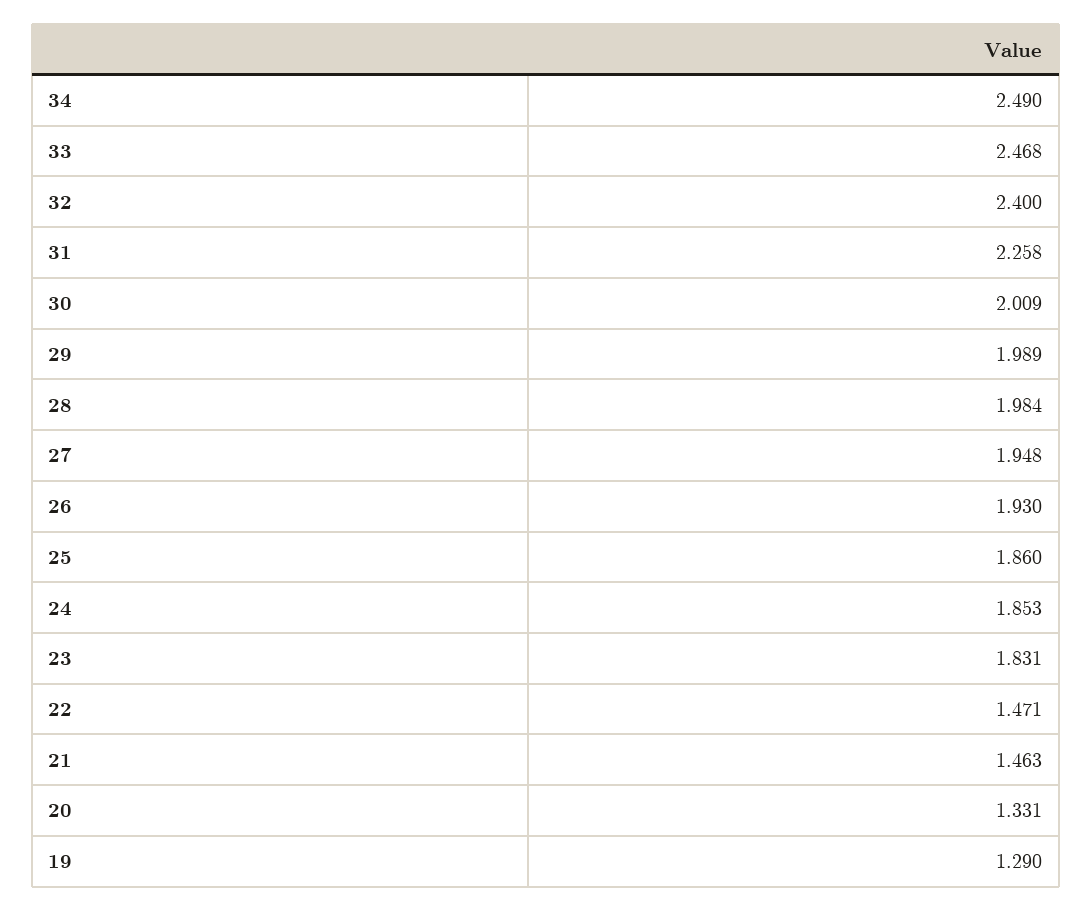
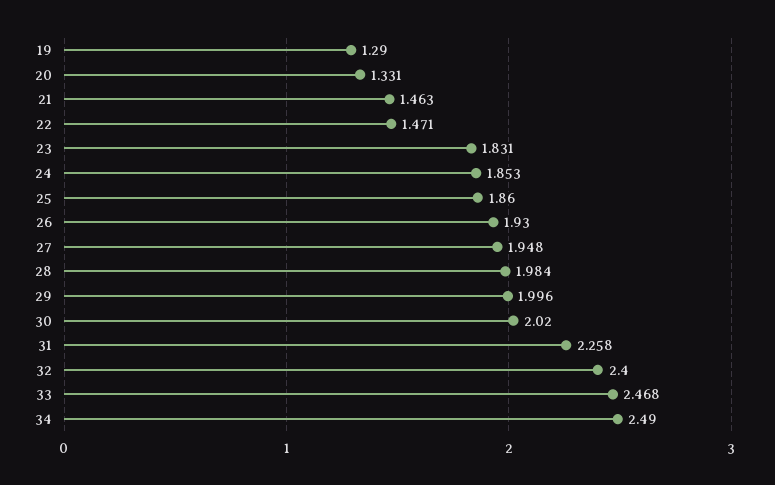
30: 2.009 -> 2.02
29: 1.989 -> 1.996

